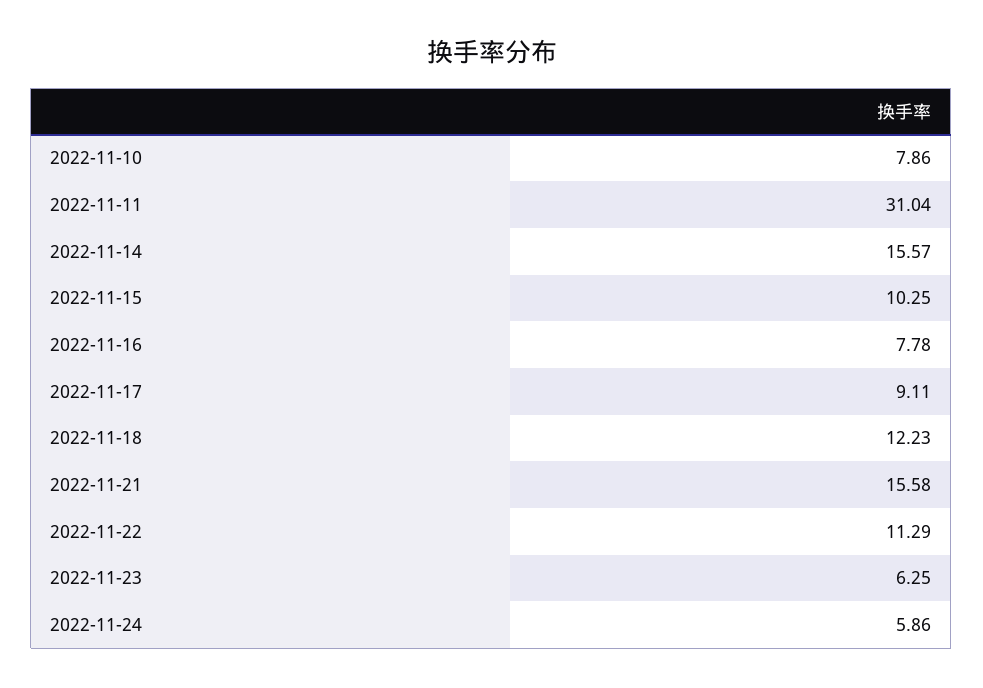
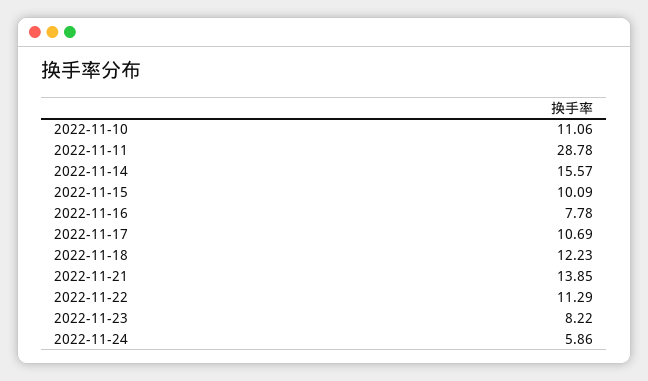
2022-11-10: 7.86 -> 11.06
2022-11-11: 31.04 -> 28.78
2022-11-15: 10.25 -> 10.09
2022-11-17: 9.11 -> 10.69
2022-11-21: 15.58 -> 13.85
2022-11-23: 6.25 -> 8.22

